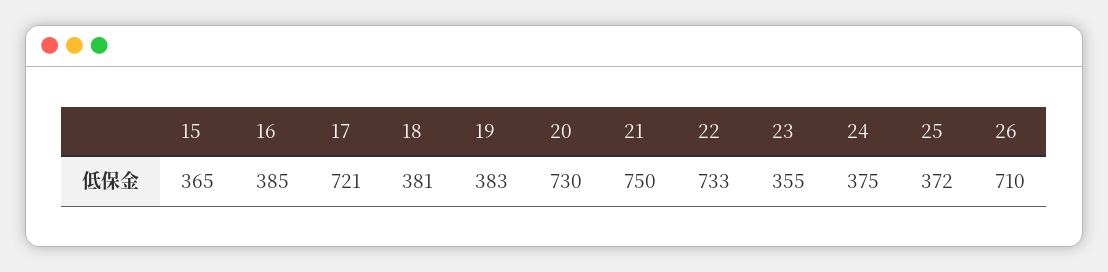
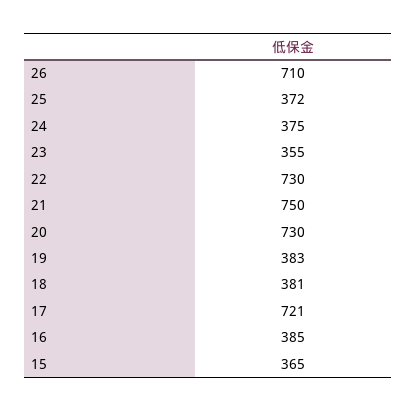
22: 733 -> 730

